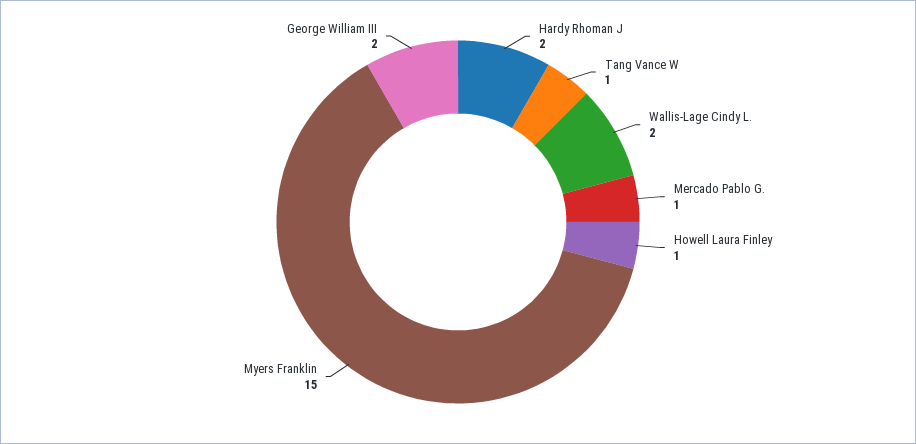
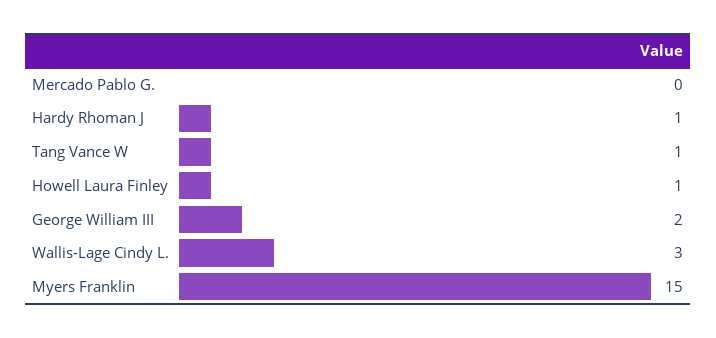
Hardy Rhoman J: 2 -> 1
Wallis-Lage Cindy L.: 2 -> 3
Mercado Pablo G.: 1 -> 0

